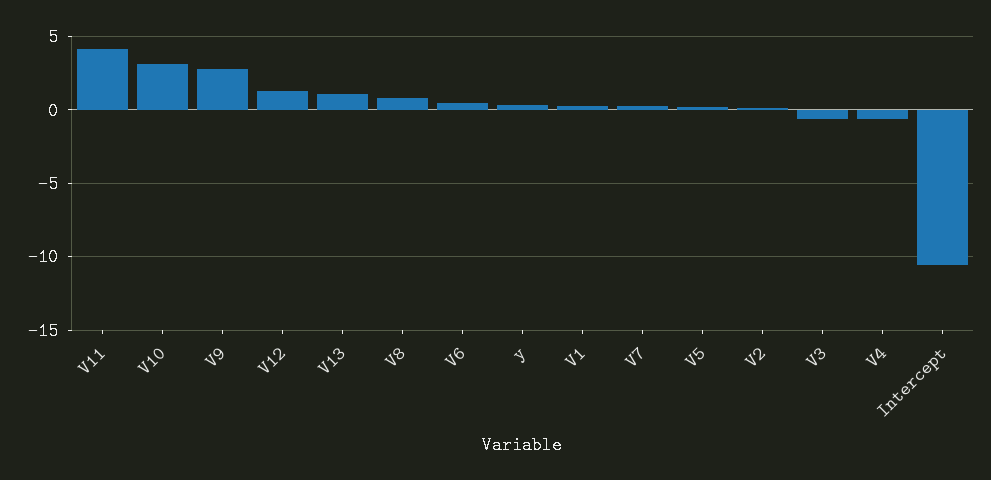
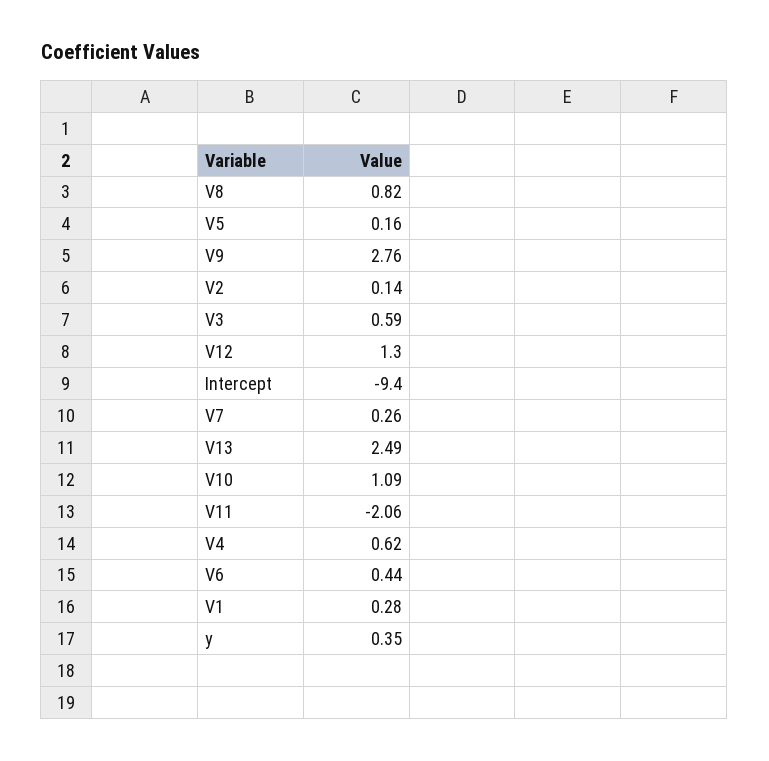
V11: 4 -> -2.06
V10: 3 -> 1.09
V13: 1 -> 2.49
V3: -0.5 -> 0.59
V4: -0.5 -> 0.62
Intercept: -10.5 -> -9.4

